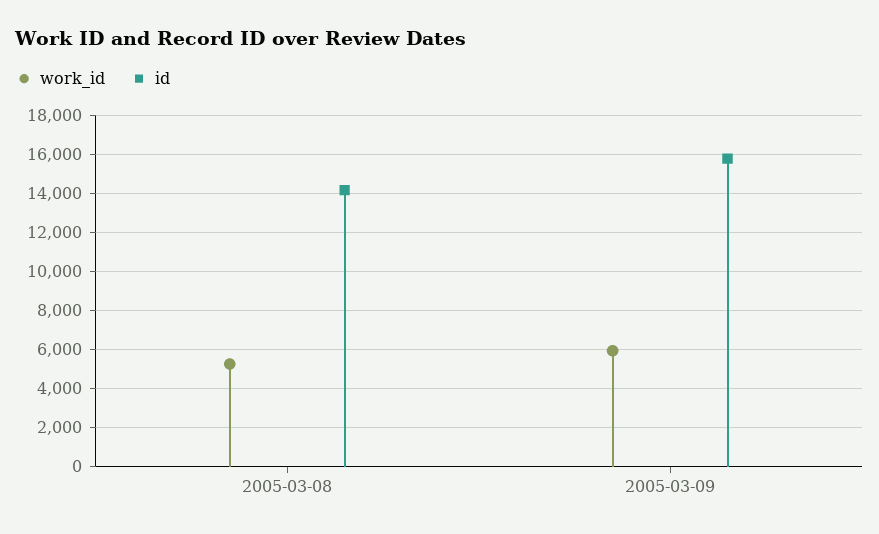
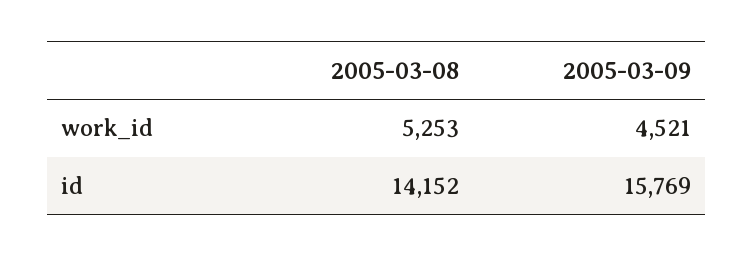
work_id, 2005-03-09: 6000 -> 4521

